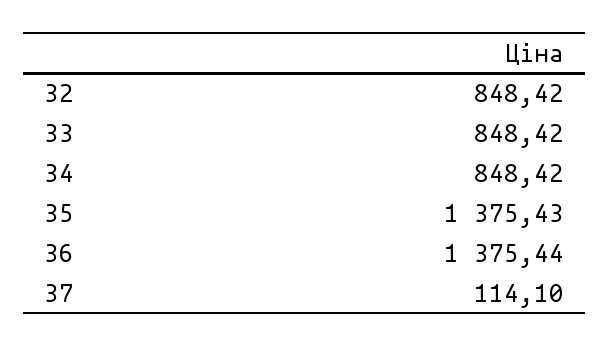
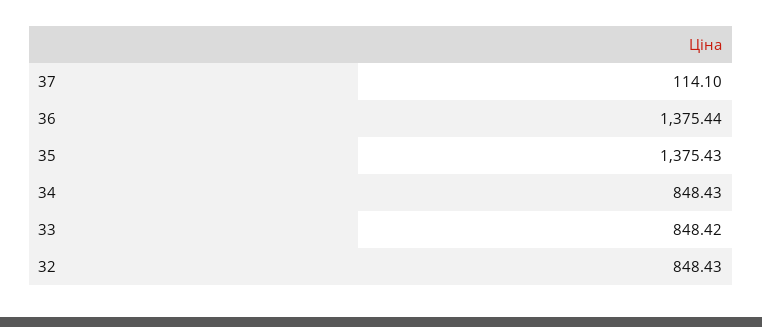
32: 848.42 -> 848.43
34: 848.42 -> 848.43

